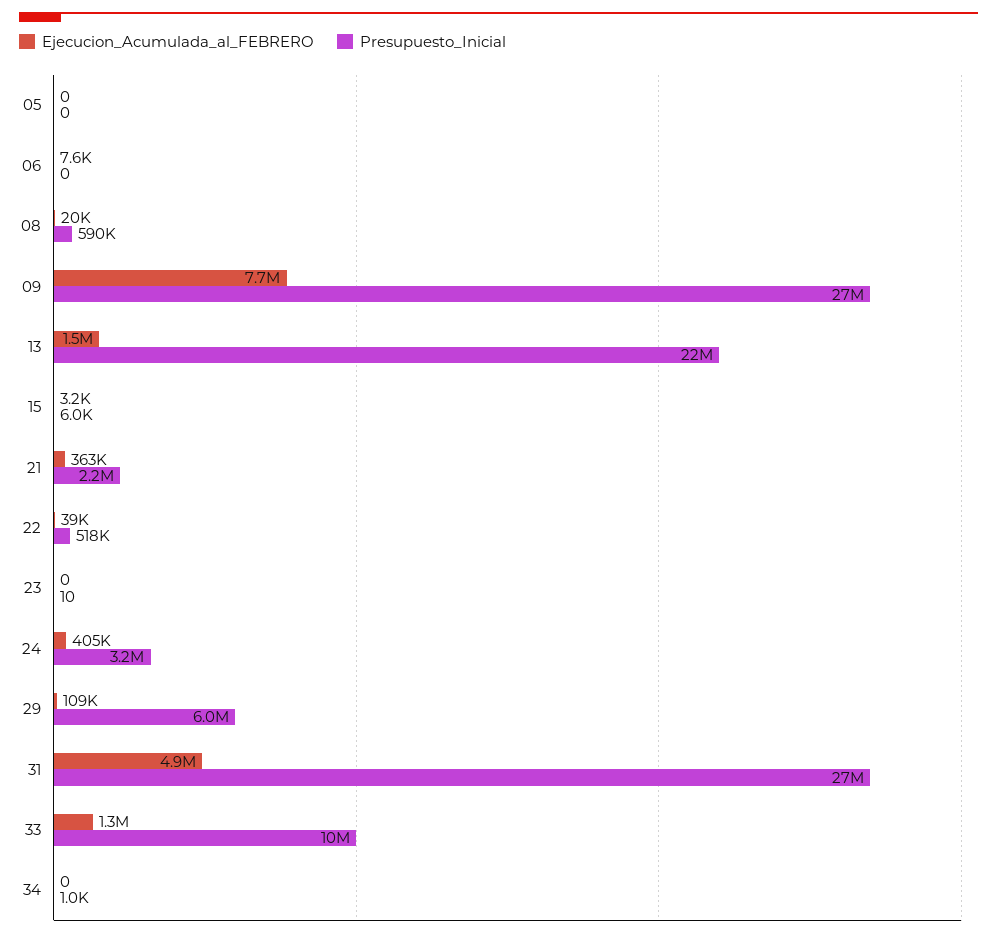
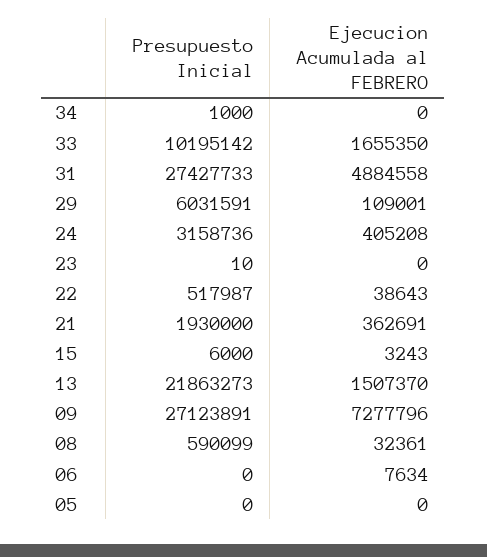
Ejecucion_Acumulada_al_FEBRERO, 08: 20000 -> 32361
Ejecucion_Acumulada_al_FEBRERO, 09: 7700000 -> 7277796
Presupuesto_Inicial, 21: 2200000 -> 1930000
Ejecucion_Acumulada_al_FEBRERO, 33: 1300000 -> 1655350

